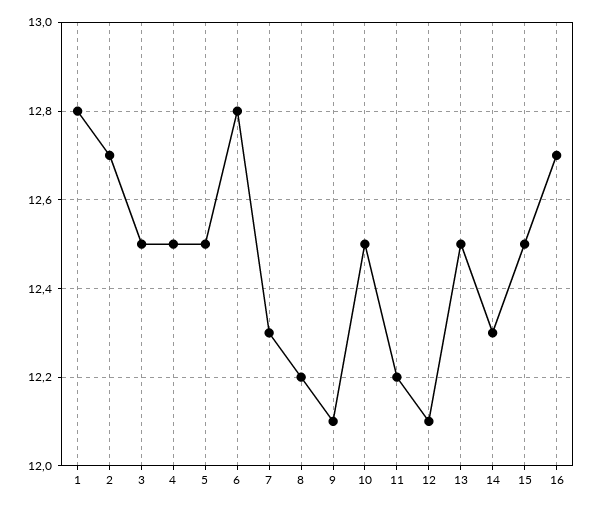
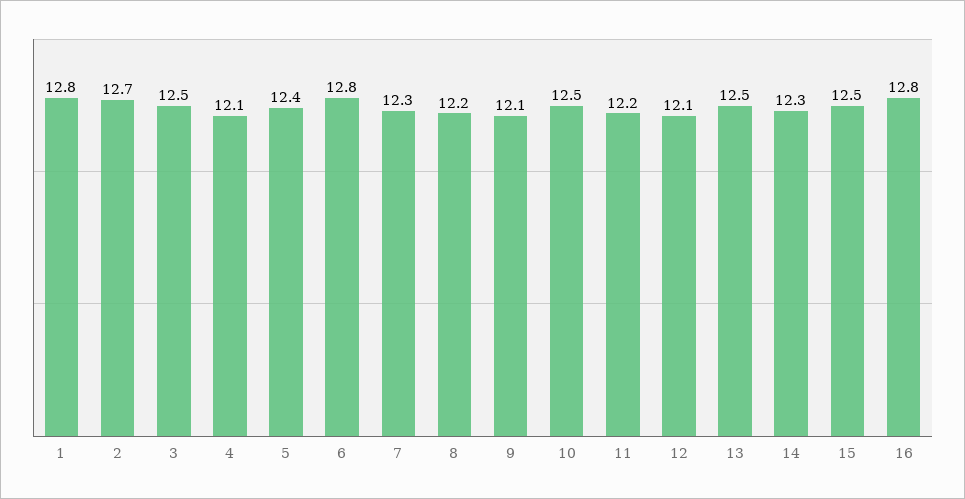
4: 12.5 -> 12.1
5: 12.5 -> 12.4
16: 12.7 -> 12.8

